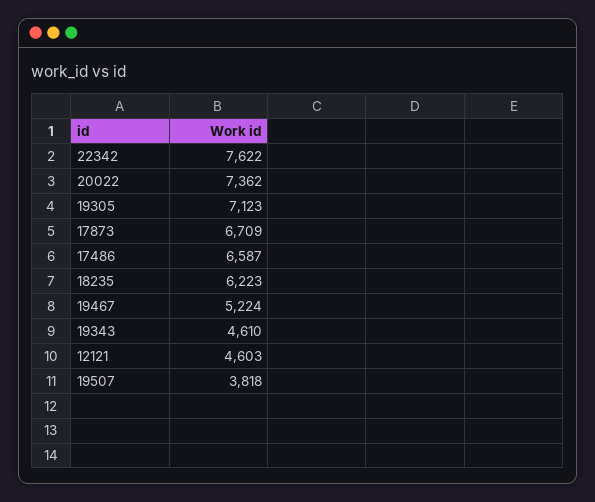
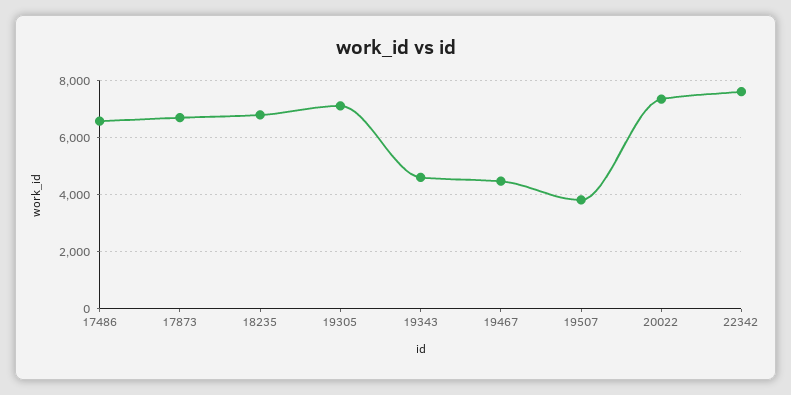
18235: 6223 -> 6750
19467: 5224 -> 4500
12121: 4603 -> none

